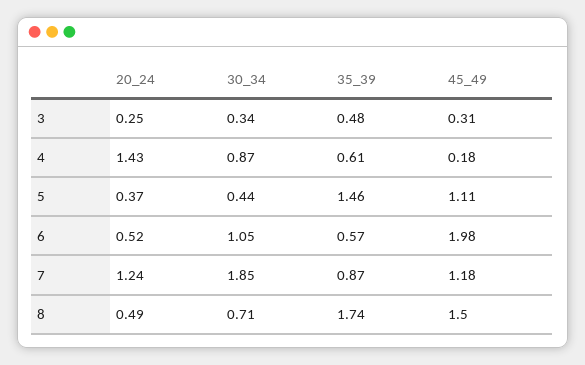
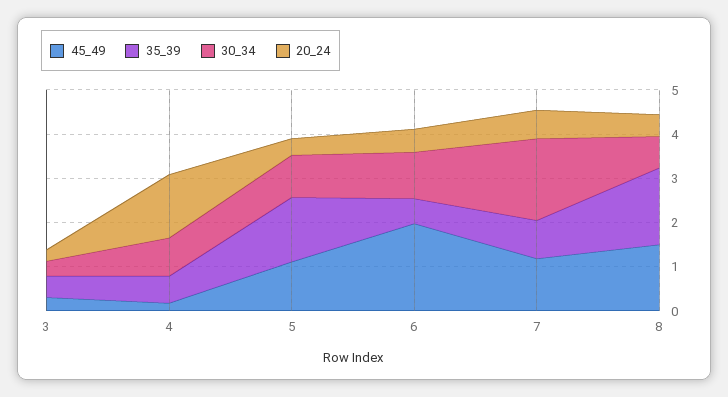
30_34, 5: 0.44 -> 1
20_24, 7: 1.24 -> 0.6

